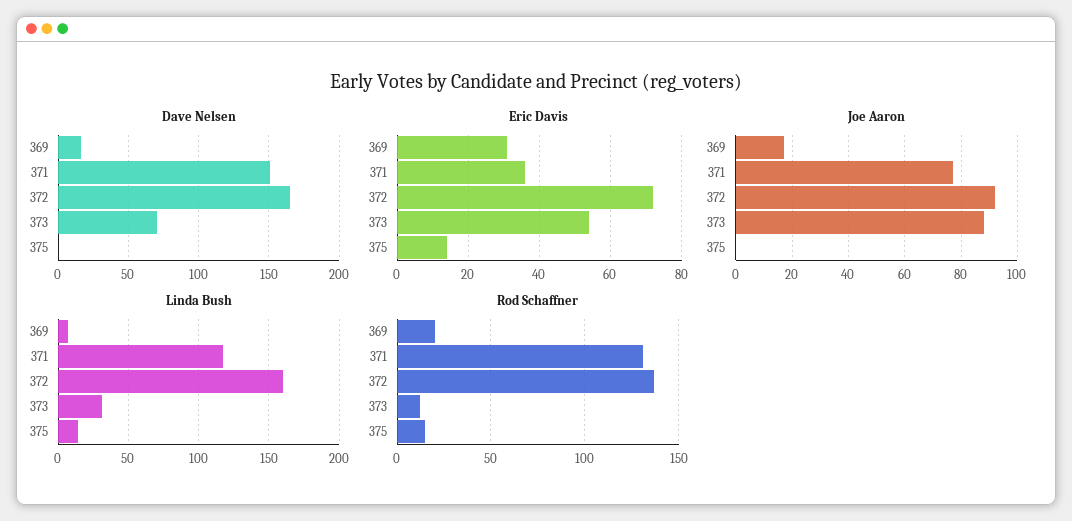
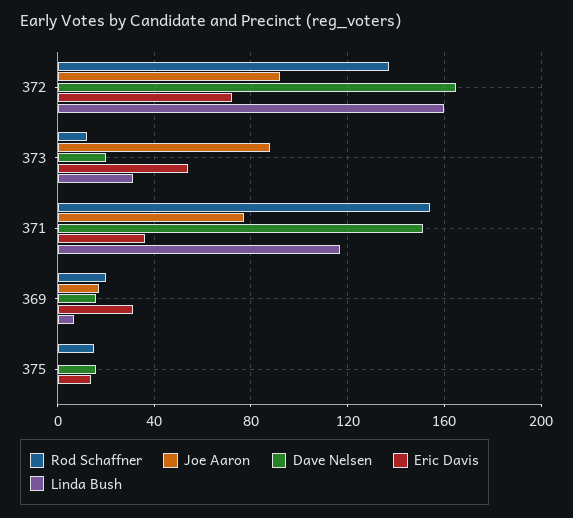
Dave Nelsen, 373: 70 -> 20
Dave Nelsen, 375: 0 -> 15
Linda Bush, 375: 15 -> 0
Rod Schaffner, 371: 130 -> 155

